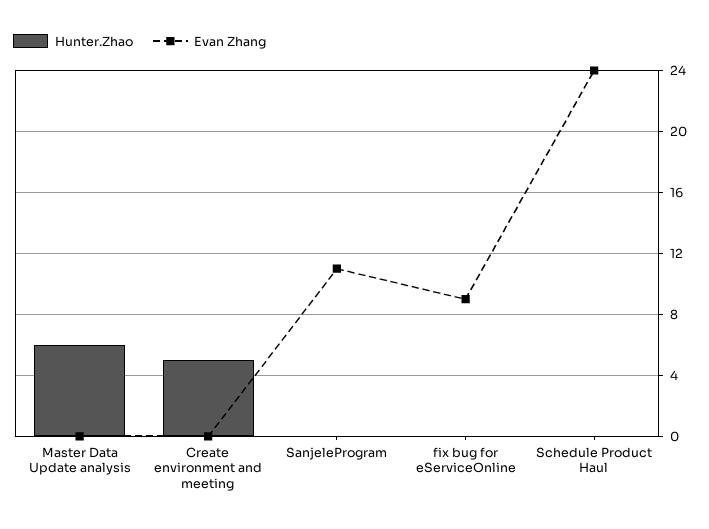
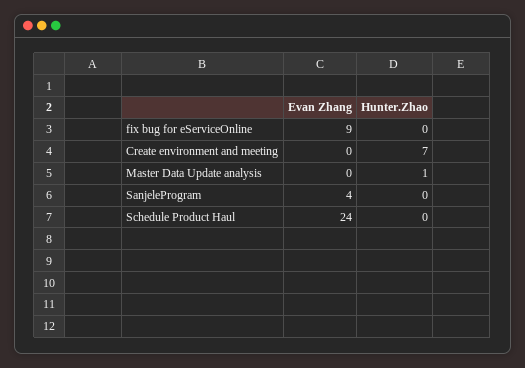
Hunter.Zhao, Master Data Update analysis: 6 -> 1
Hunter.Zhao, Create environment and meeting: 5 -> 7
Evan Zhang, SanjeleProgram: 11 -> 4

